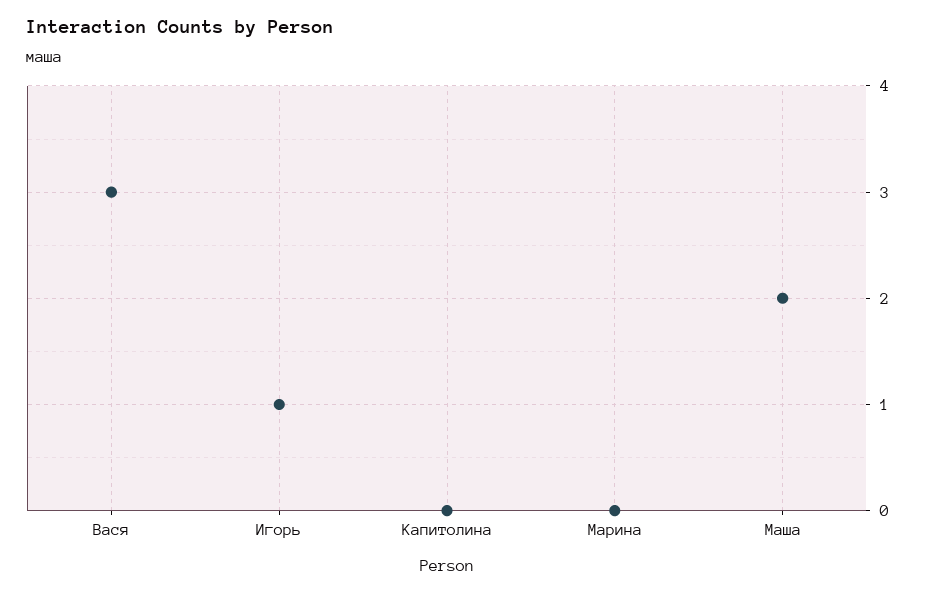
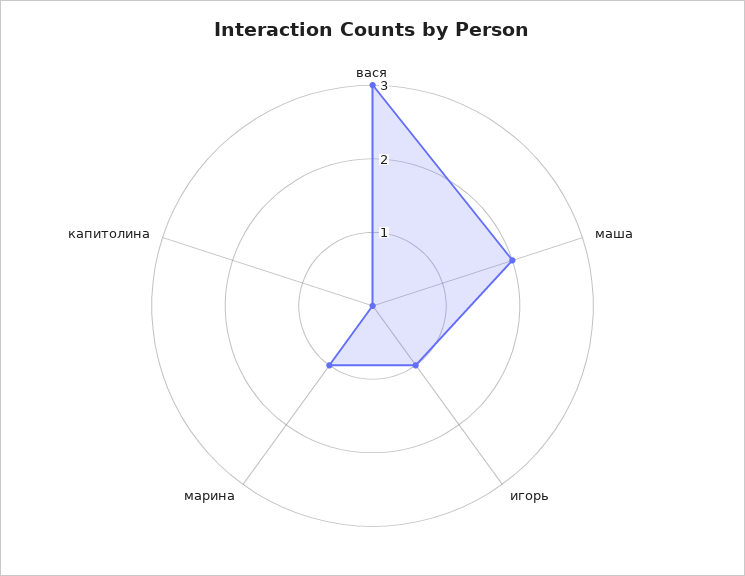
Марина: 0 -> 1

